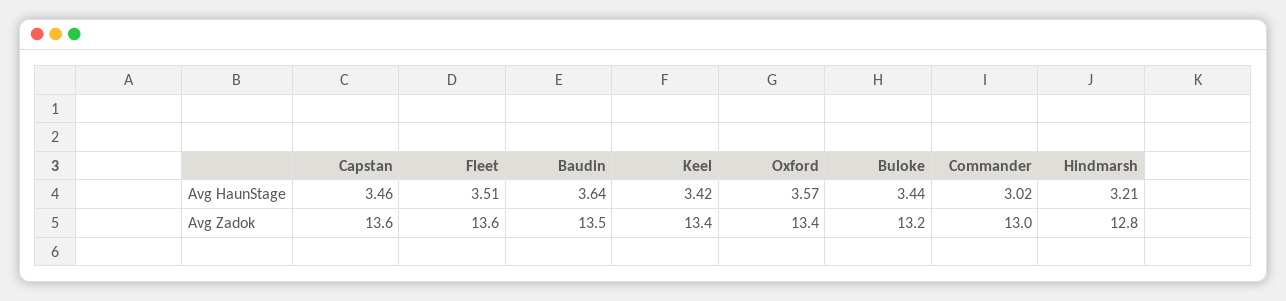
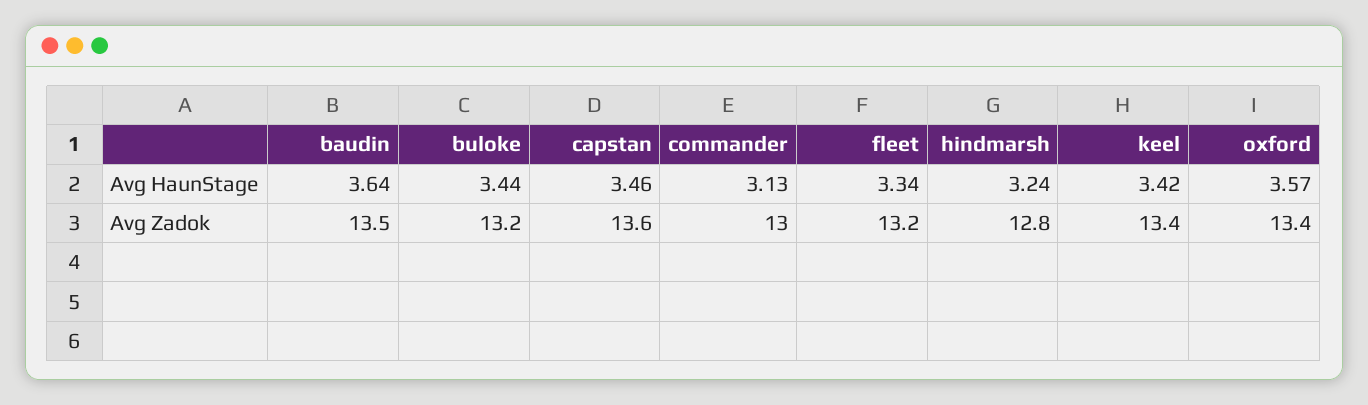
Fleet, Avg HaunStage: 3.51 -> 3.34
Commander, Avg HaunStage: 3.02 -> 3.13
Hindmarsh, Avg HaunStage: 3.21 -> 3.24
Fleet, Avg Zadok: 13.6 -> 13.2

